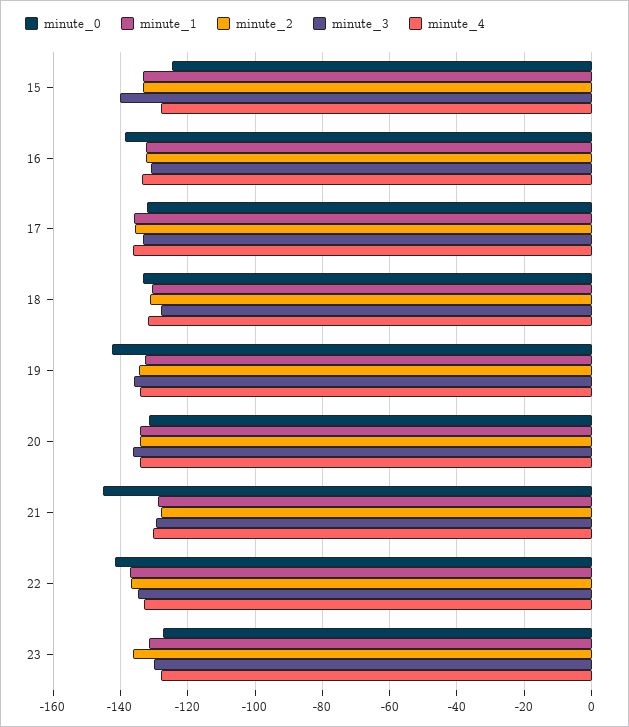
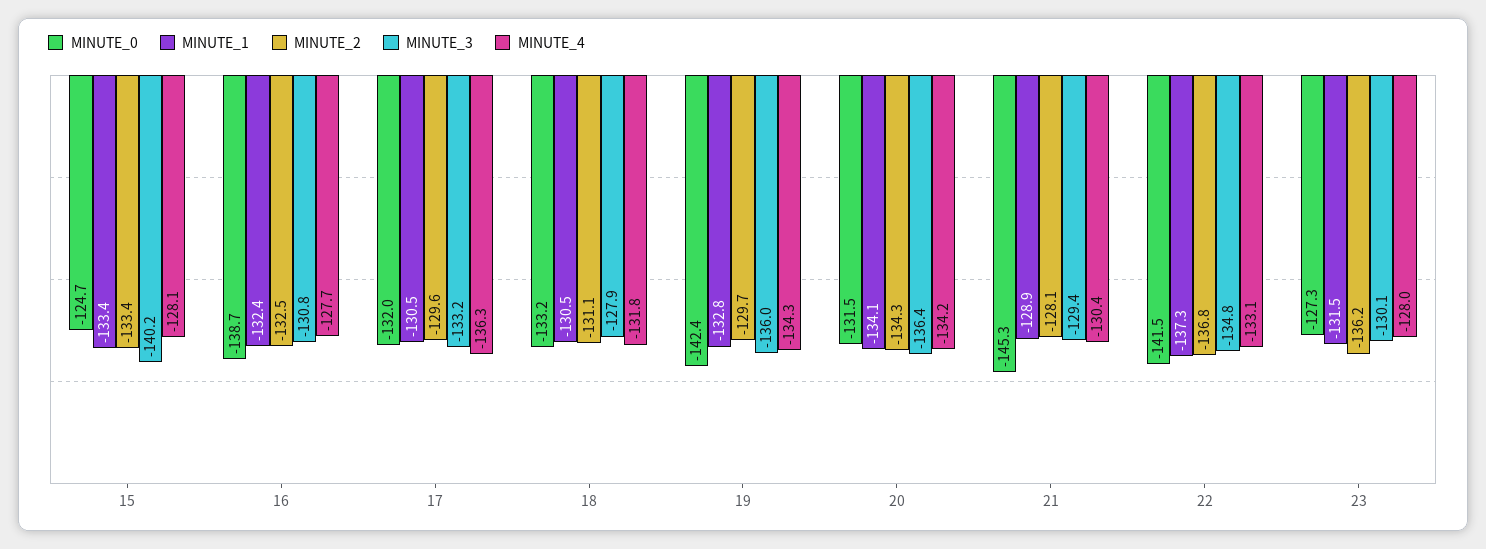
minute_4, 16: -134 -> -127.7
minute_1, 17: -136 -> -130.5
minute_2, 17: -136 -> -129.6
minute_2, 19: -134 -> -129.7

